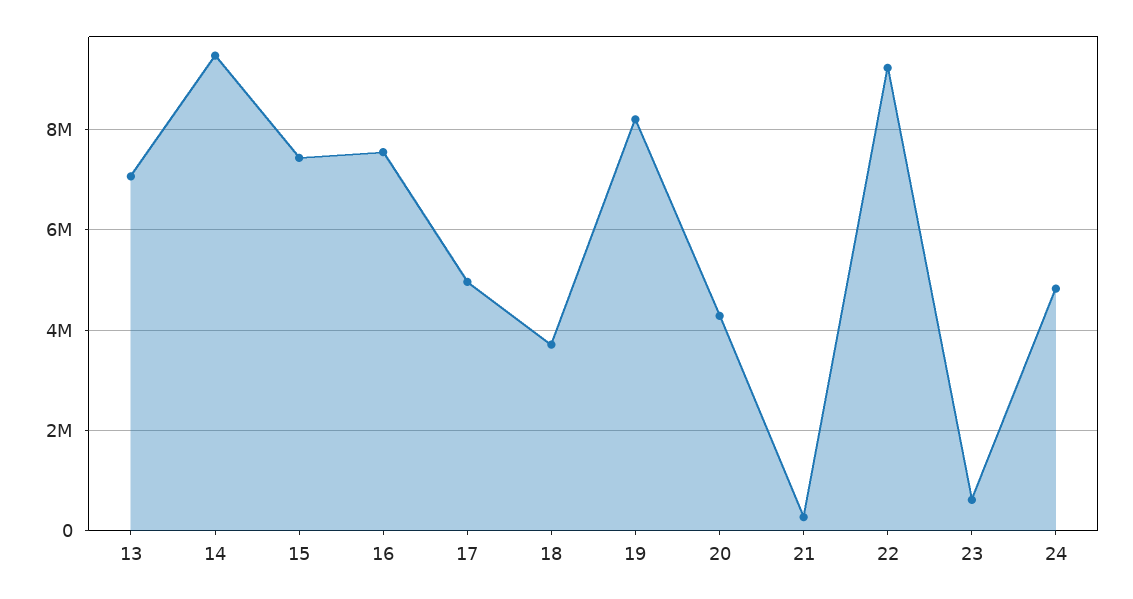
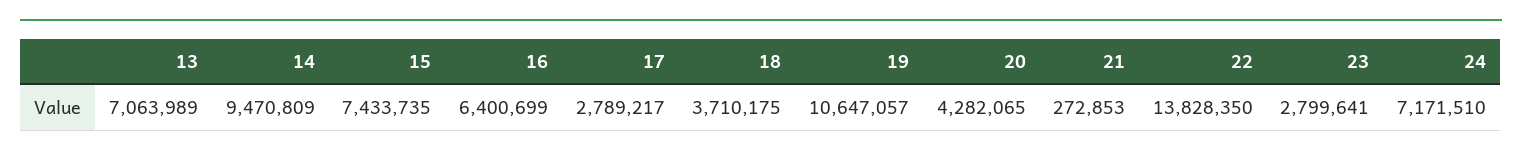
16: 7600000 -> 6400699
17: 5000000 -> 2789217
19: 8200000 -> 10647057
22: 9200000 -> 13828350
23: 600000 -> 2799641
24: 4800000 -> 7171510

